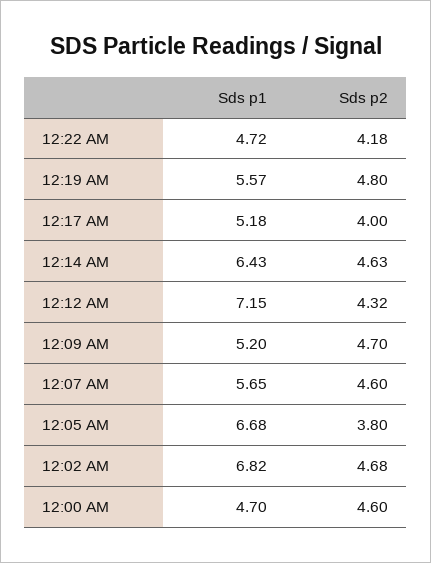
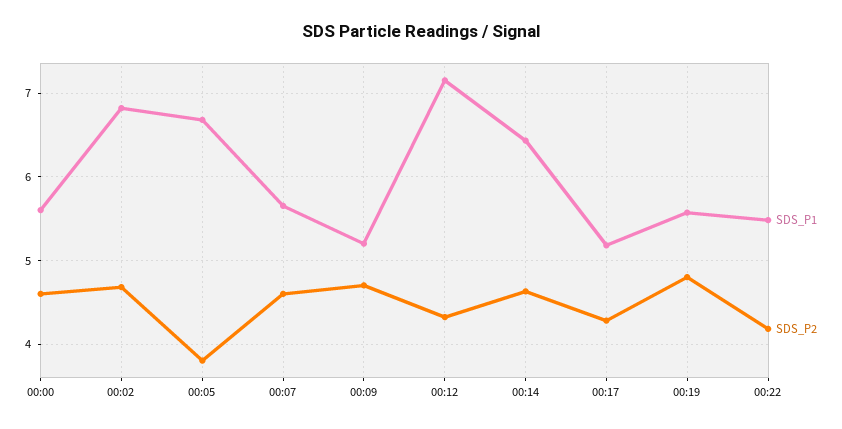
Sds p1, 12:22 AM: 4.72 -> 5.5
Sds p2, 12:17 AM: 4 -> 4.3
Sds p1, 12:00 AM: 4.7 -> 5.6

